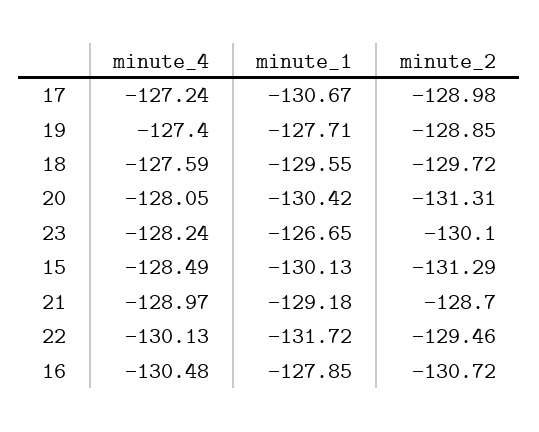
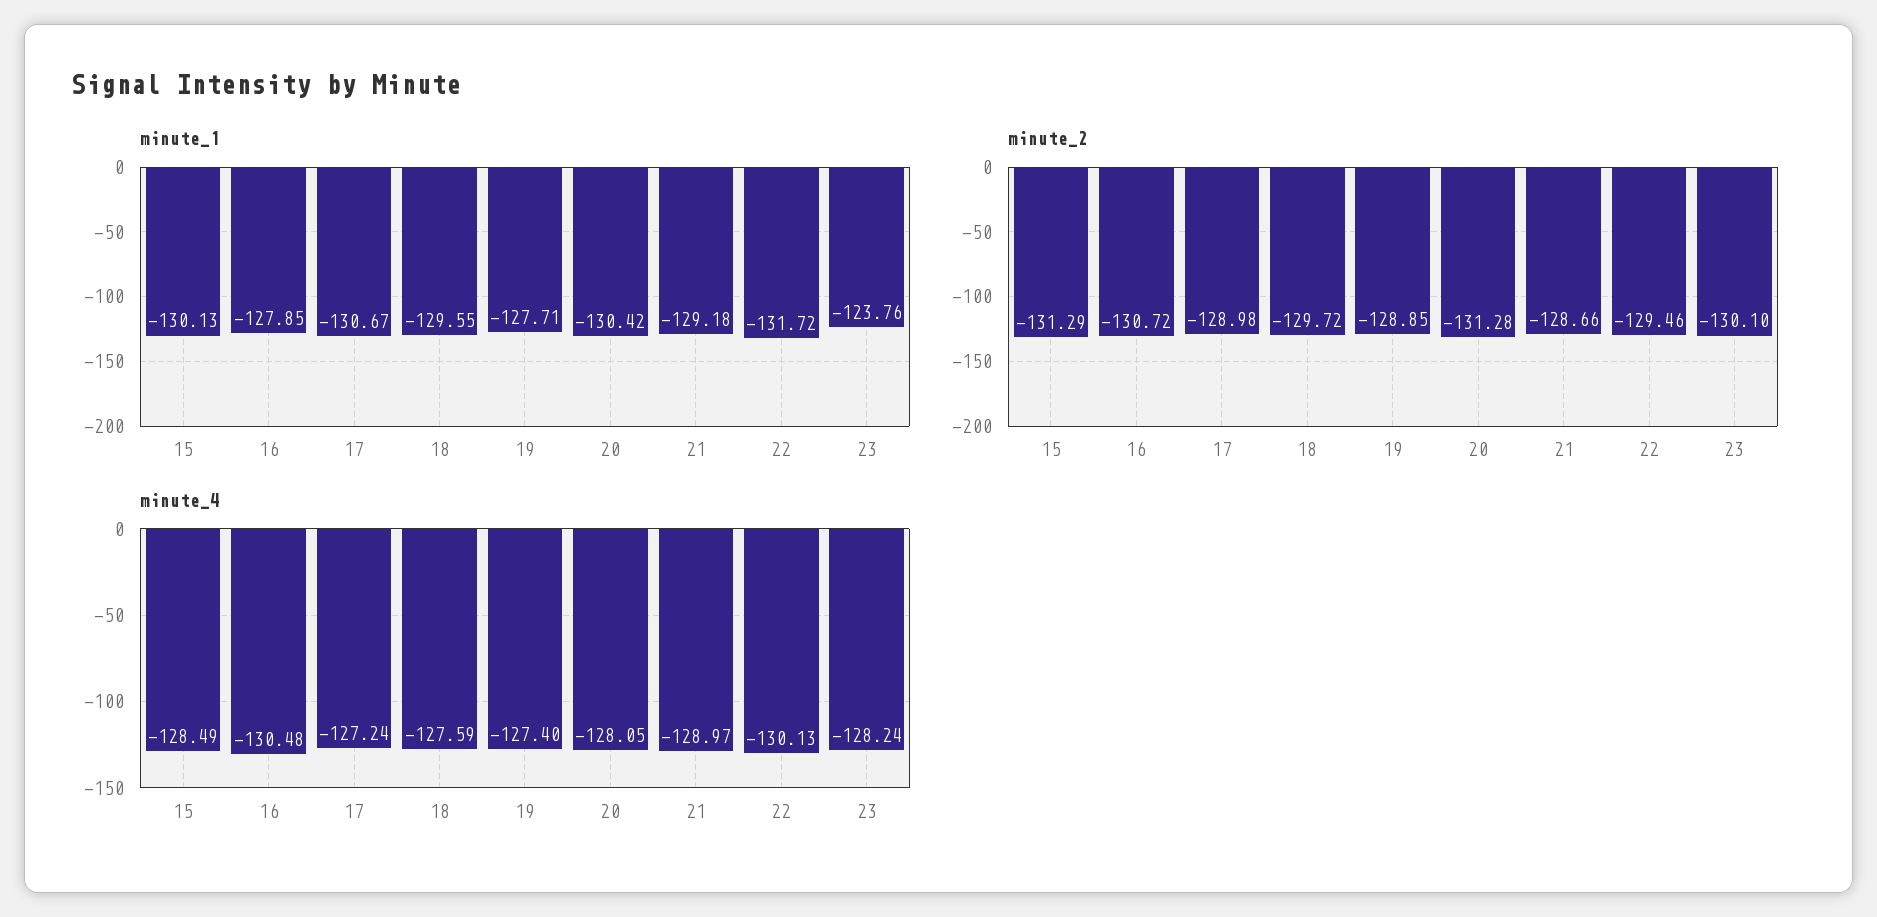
minute_2, 20: -131.31 -> -131.28
minute_1, 23: -126.65 -> -123.76
minute_2, 21: -128.7 -> -128.66

